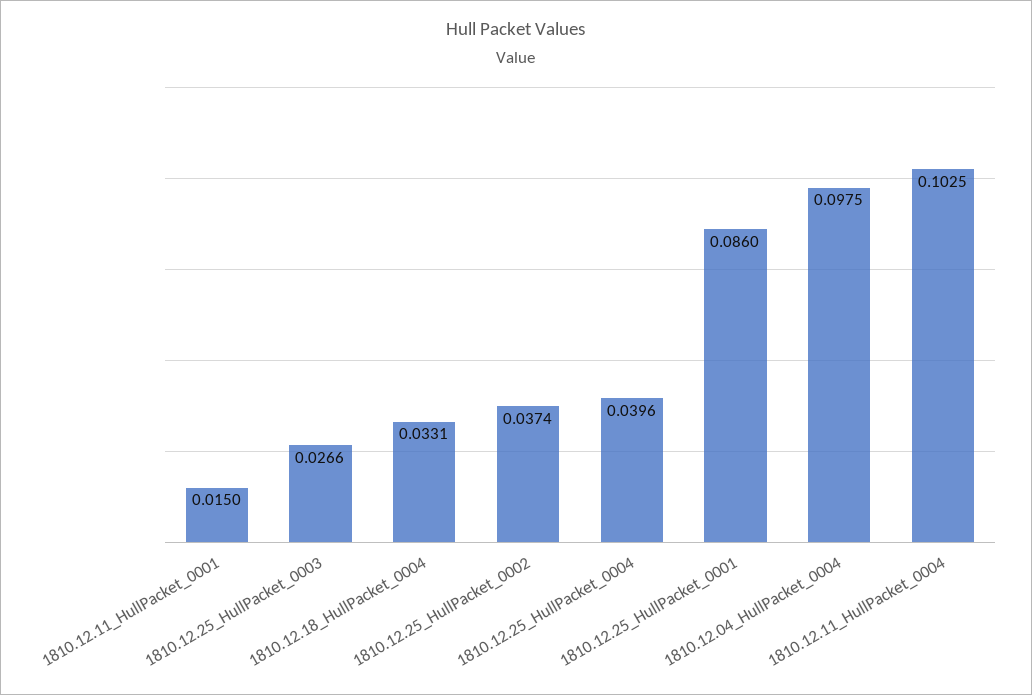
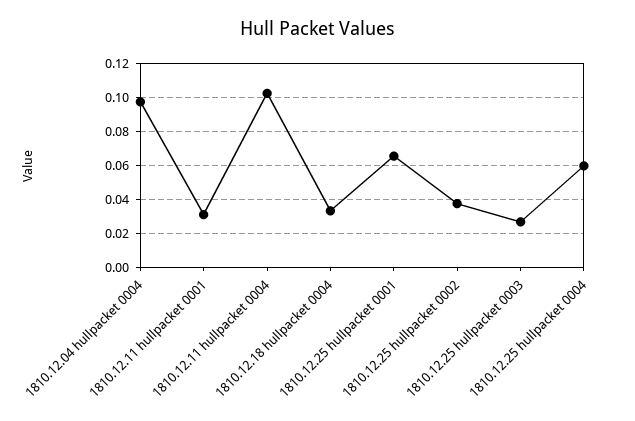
1810.12.11_HullPacket_0001: 0.015 -> 0.03
1810.12.25_HullPacket_0004: 0.0396 -> 0.06
1810.12.25_HullPacket_0001: 0.086 -> 0.065

